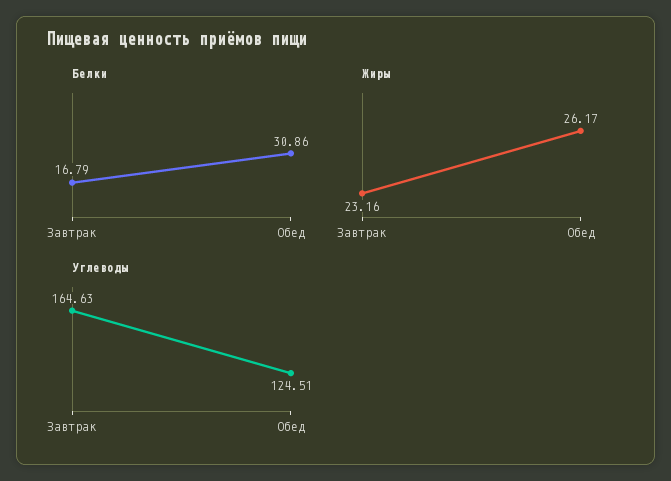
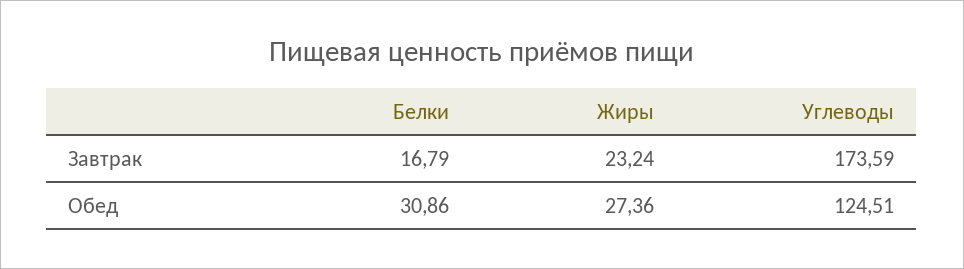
Жиры, Завтрак: 23.16 -> 23.24
Жиры, Обед: 26.17 -> 27.36
Углеводы, Завтрак: 164.63 -> 173.59

